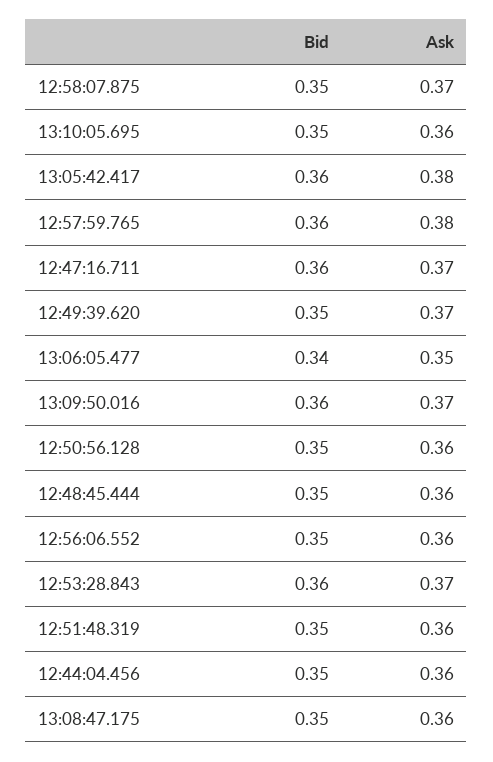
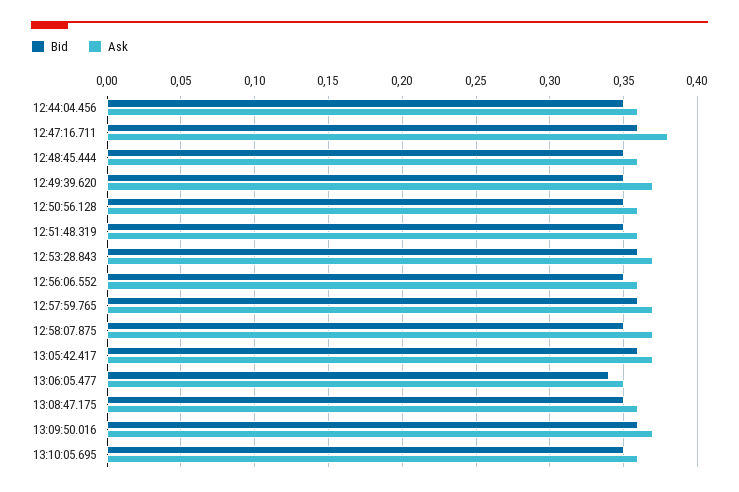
Ask, 13:05:42.417: 0.38 -> 0.37
Ask, 12:57:59.765: 0.38 -> 0.37
Ask, 12:47:16.711: 0.37 -> 0.38

